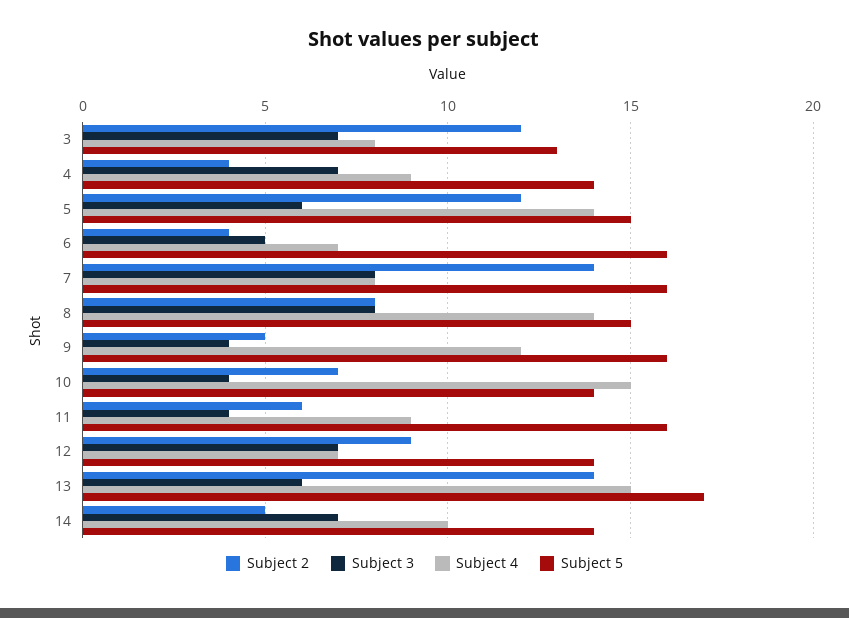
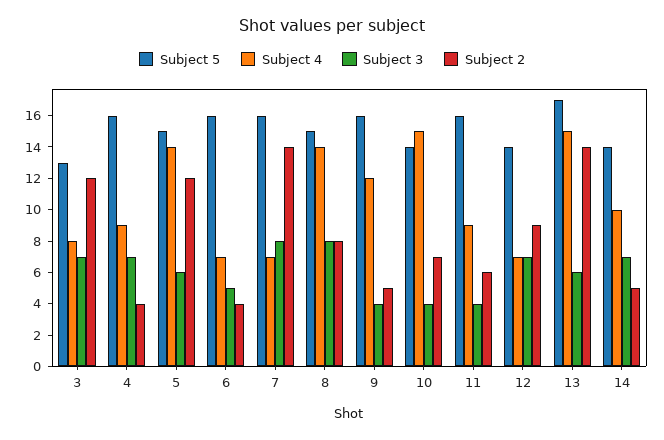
Subject 5, 4: 14 -> 16
Subject 4, 7: 8 -> 7

